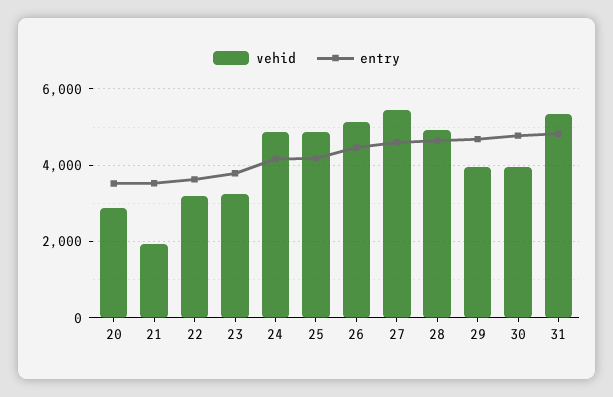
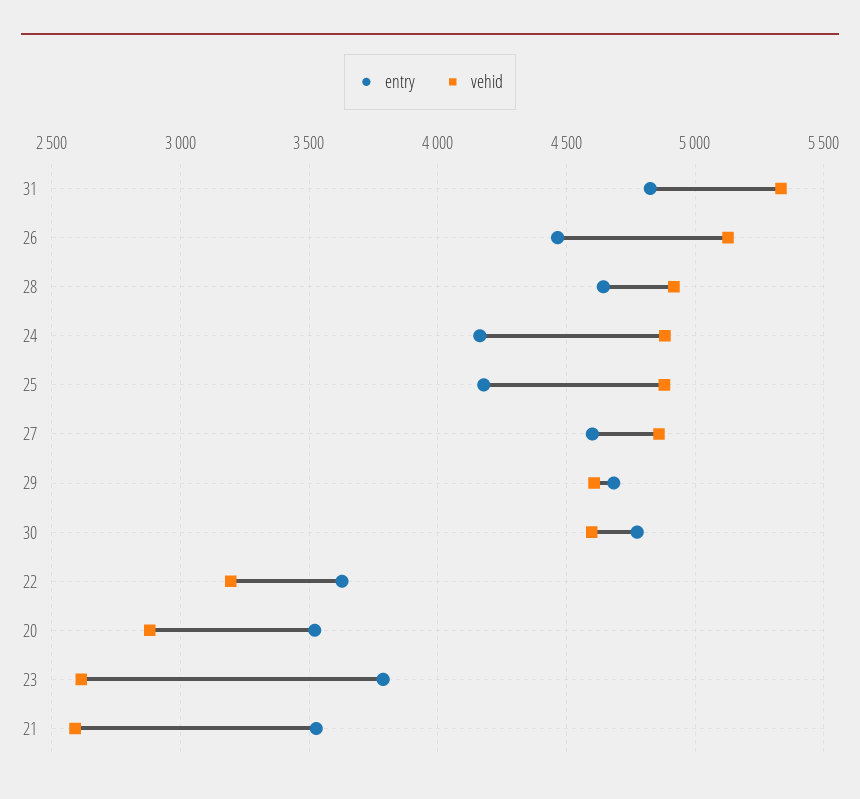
vehid, 21: 2000 -> 2600
vehid, 23: 3200 -> 2600
vehid, 27: 5400 -> 4850
vehid, 29: 4000 -> 4600
vehid, 30: 4000 -> 4600

